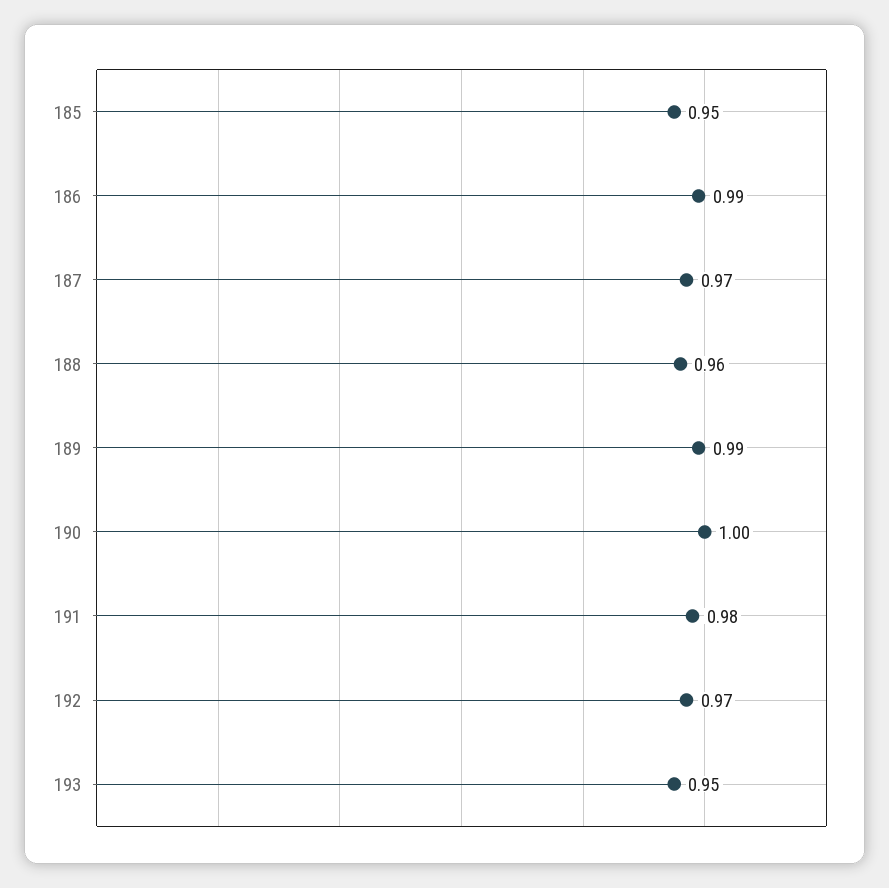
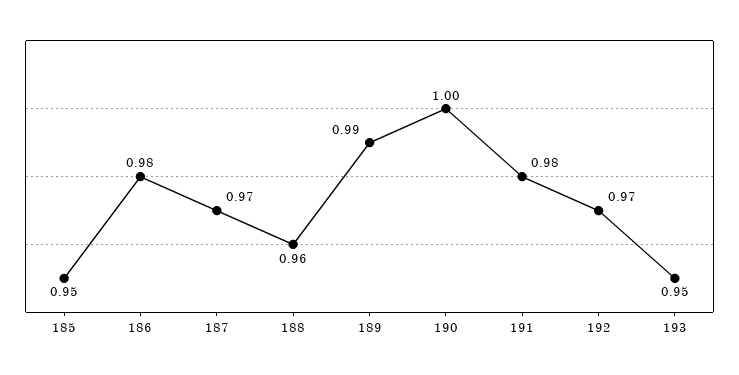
186: 0.99 -> 0.98

